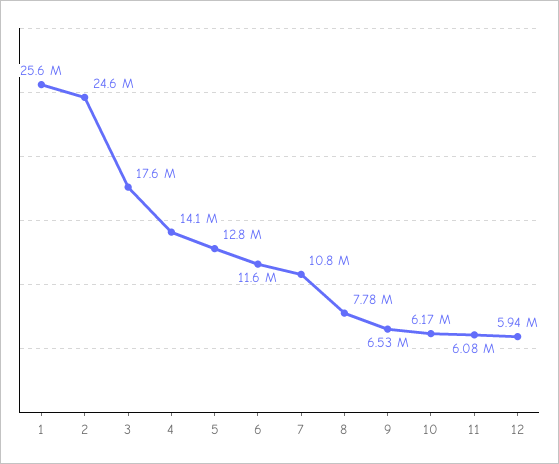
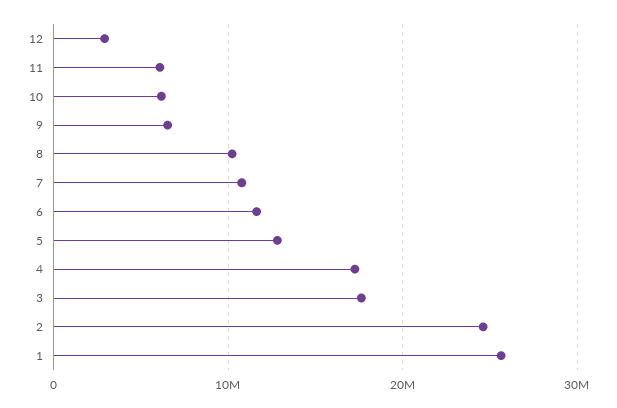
4: 14100000 -> 17000000
8: 7780000 -> 10000000
12: 5940000 -> 3000000

